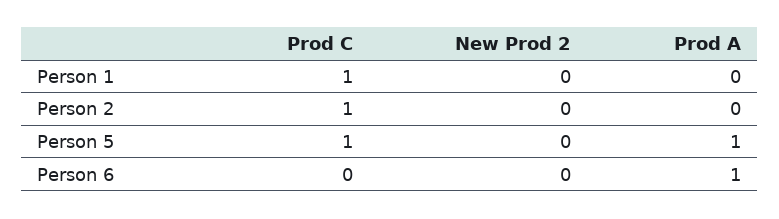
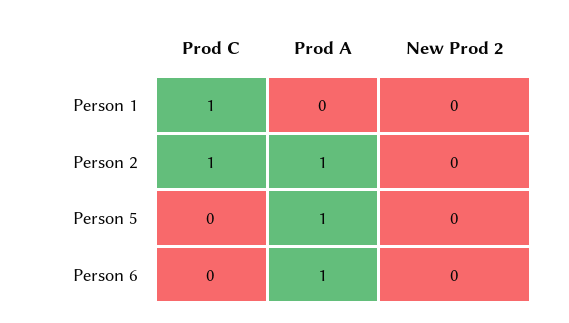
Prod A, Person 2: 0 -> 1
Prod C, Person 5: 1 -> 0

